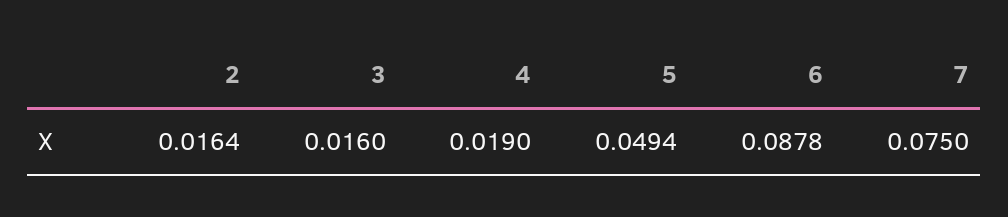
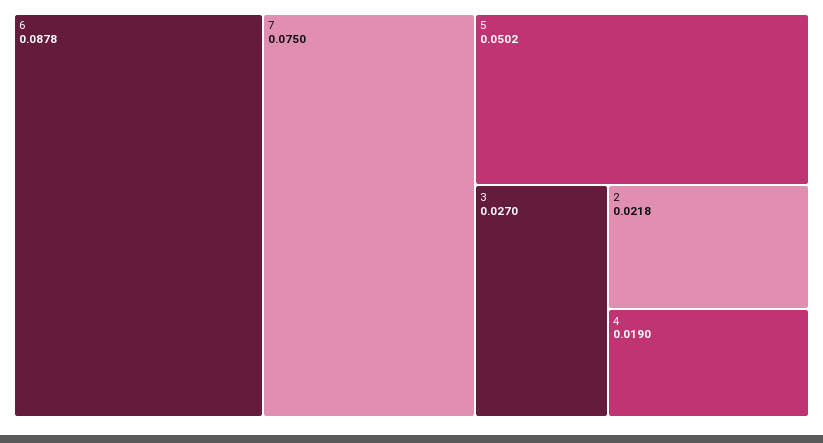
2: 0.0164 -> 0.0218
3: 0.016 -> 0.027
5: 0.0494 -> 0.0502

